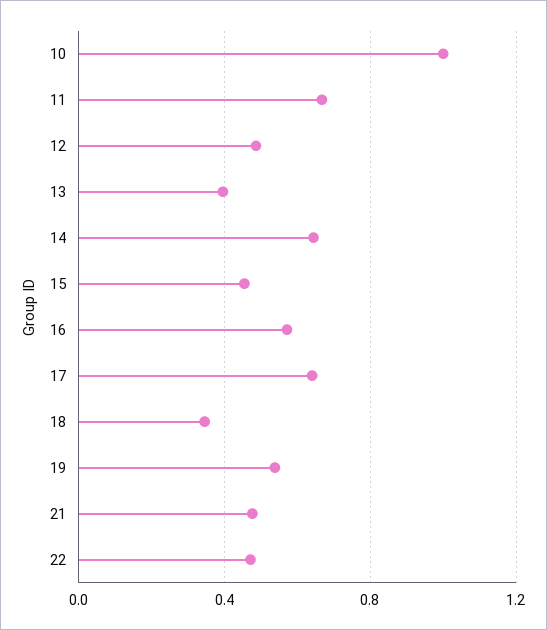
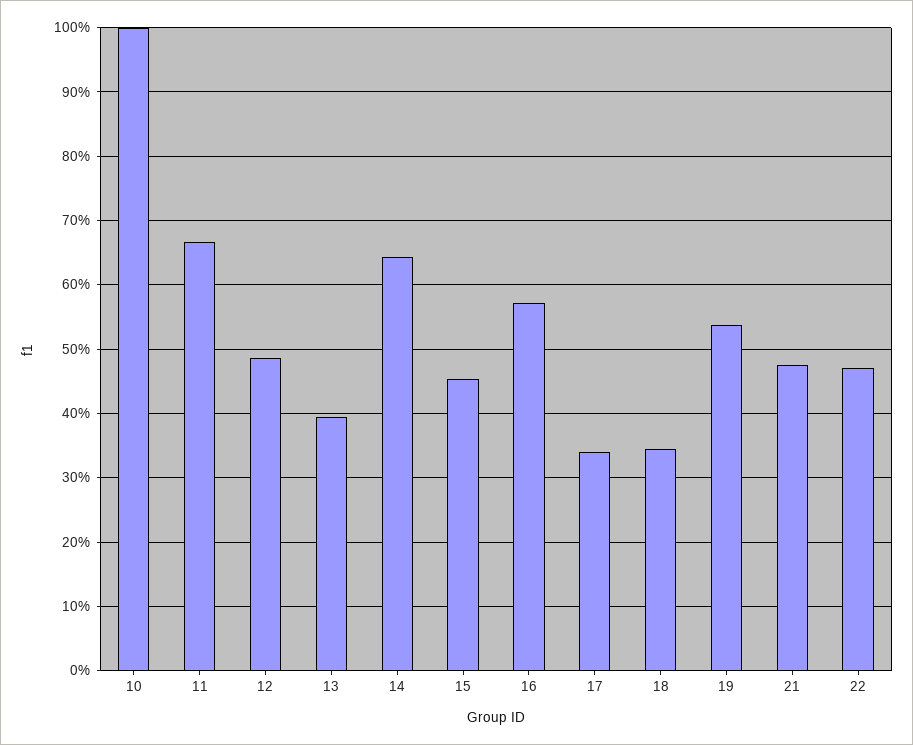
17: 0.65 -> 0.34

